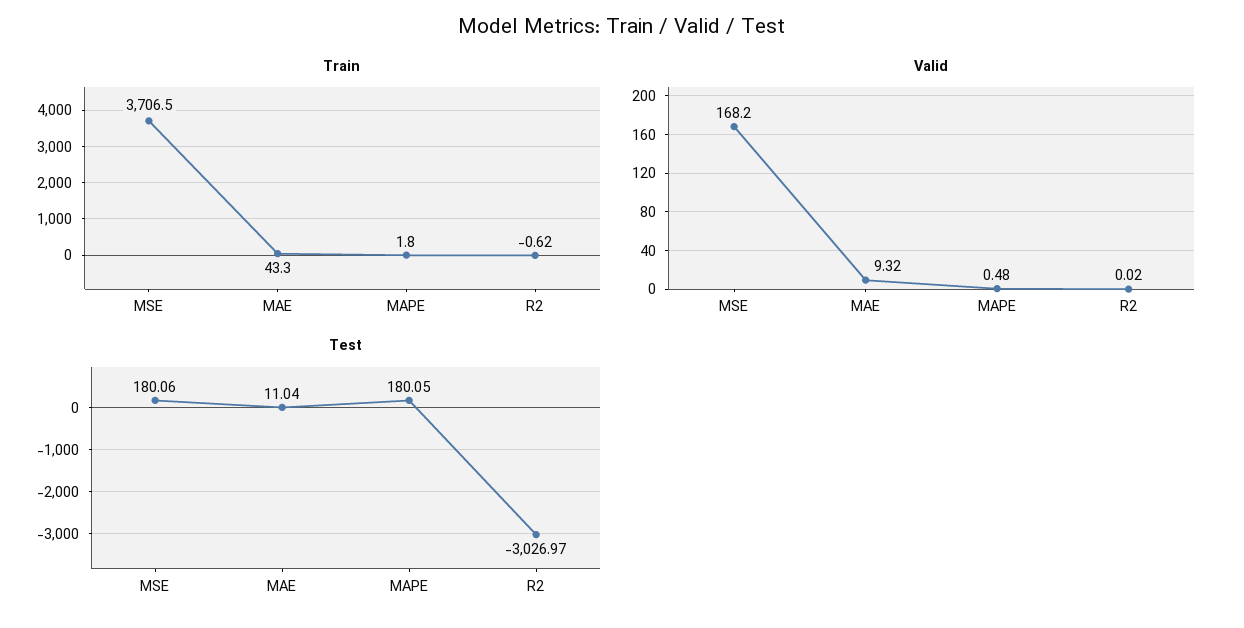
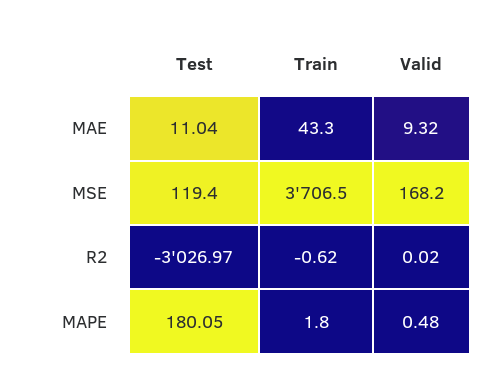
Test, MSE: 180.06 -> 119.4

